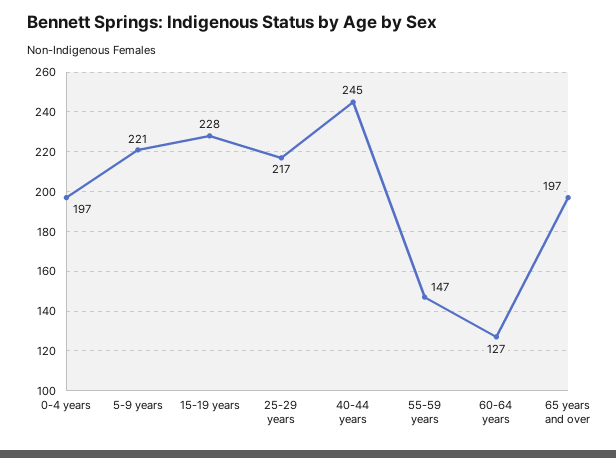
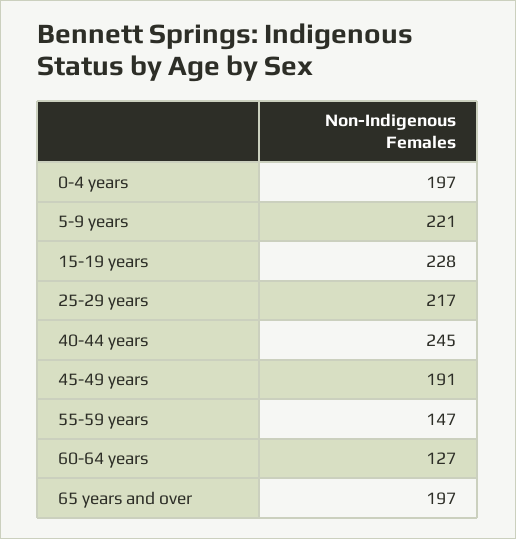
45-49 years: none -> 191

